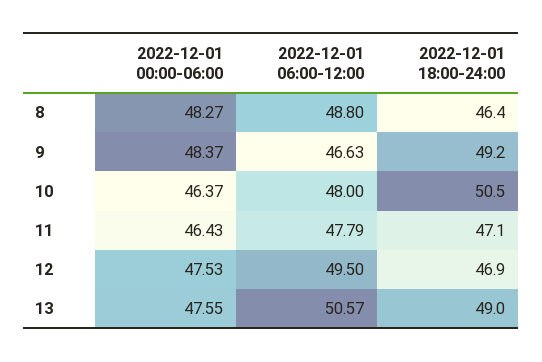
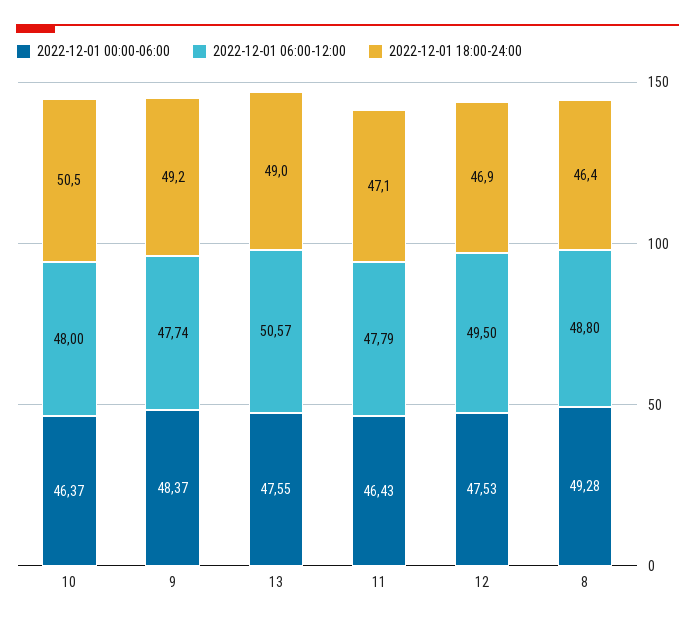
2022-12-01 00:00-06:00, 8: 48.27 -> 49.28
2022-12-01 06:00-12:00, 9: 46.63 -> 47.74

